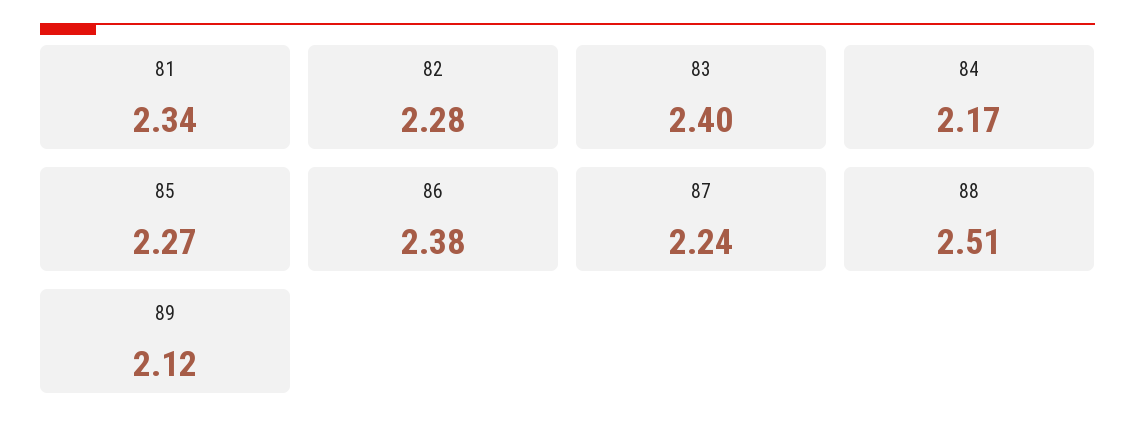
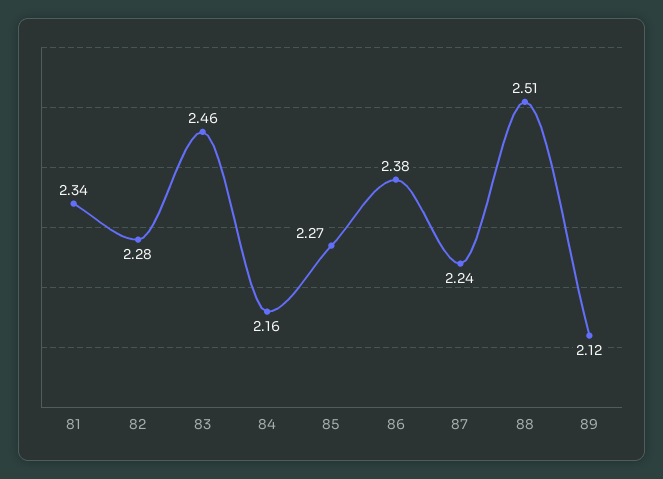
83: 2.4 -> 2.46
84: 2.17 -> 2.16

